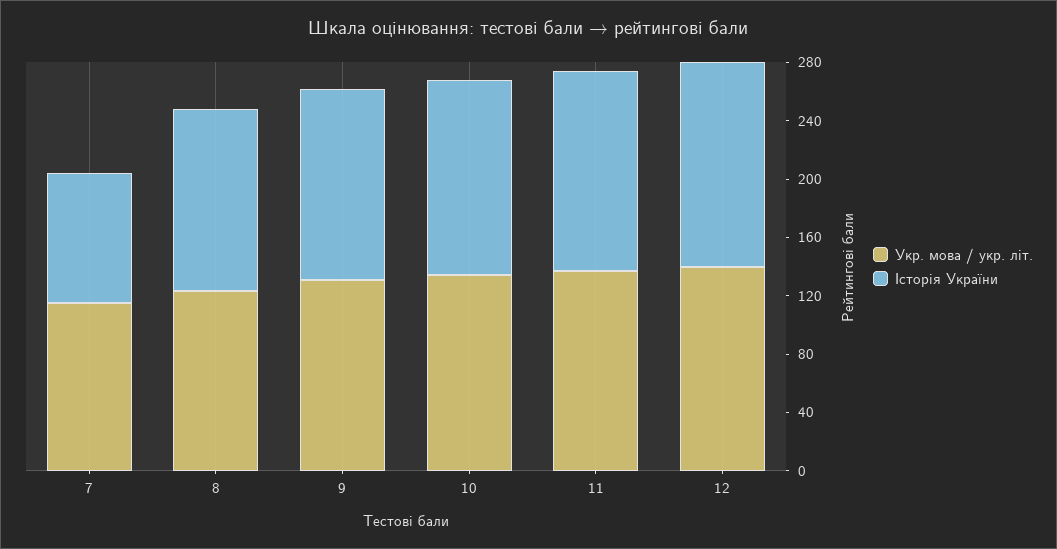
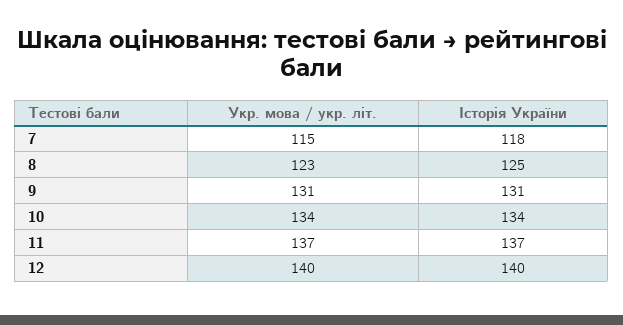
Історія України, 7: 90 -> 118

